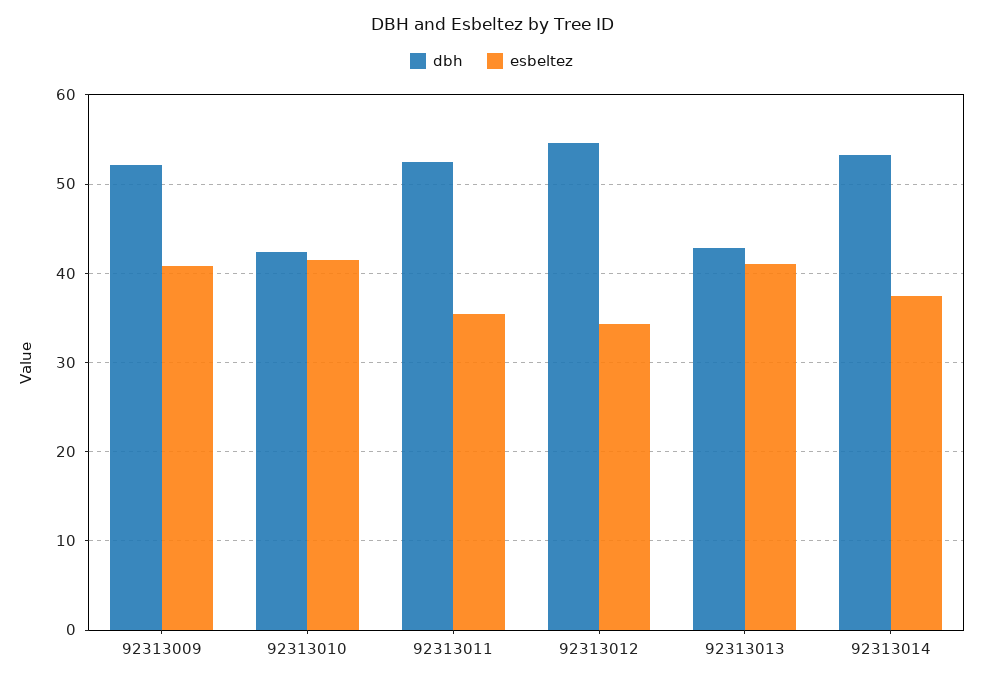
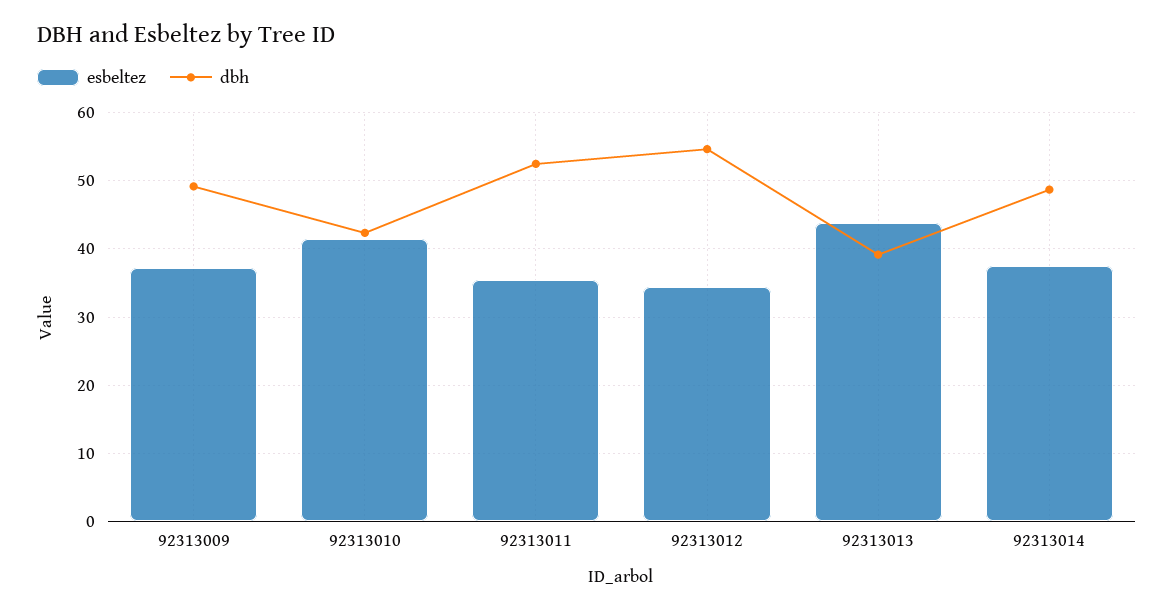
dbh, 92313009: 52 -> 49
esbeltez, 92313009: 41 -> 37
dbh, 92313013: 43 -> 39
esbeltez, 92313013: 41 -> 44
dbh, 92313014: 53 -> 49

